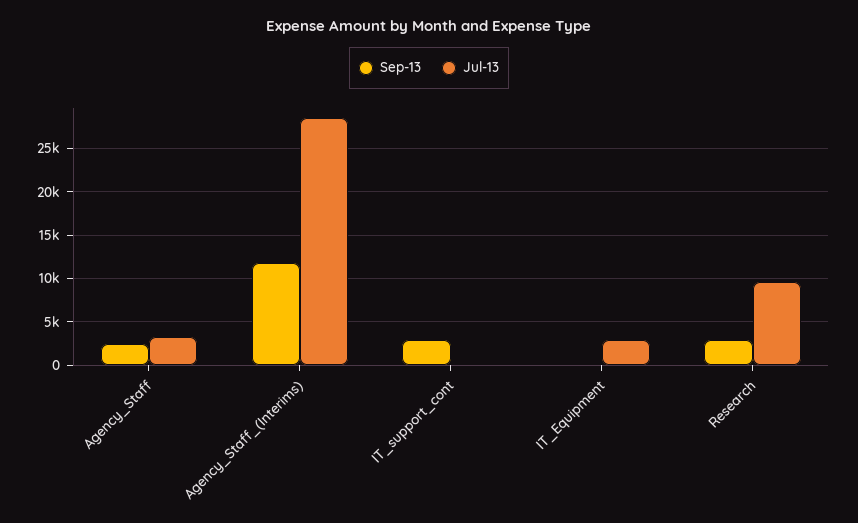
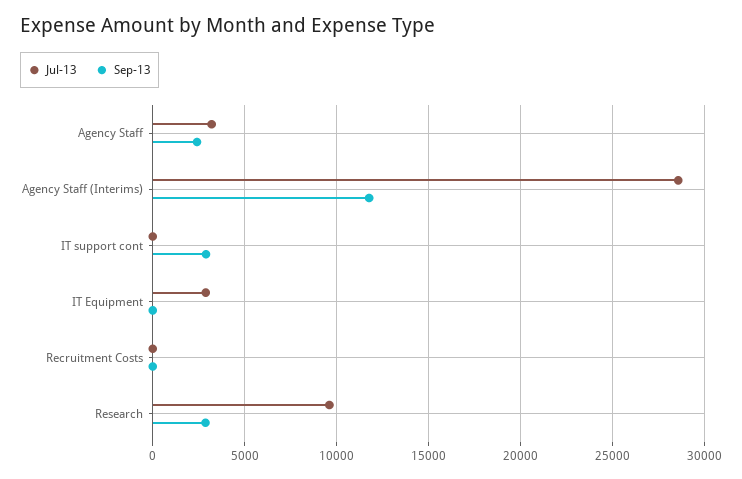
Jul-13, Recruitment Costs: none -> 0
Sep-13, Recruitment Costs: none -> 0

